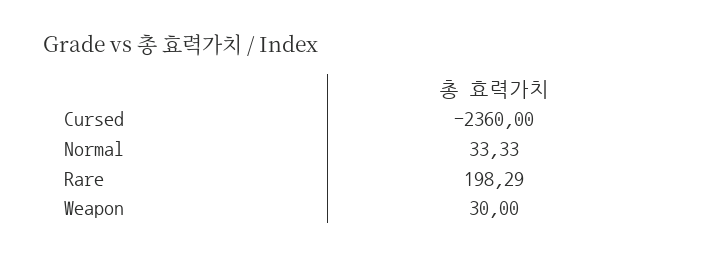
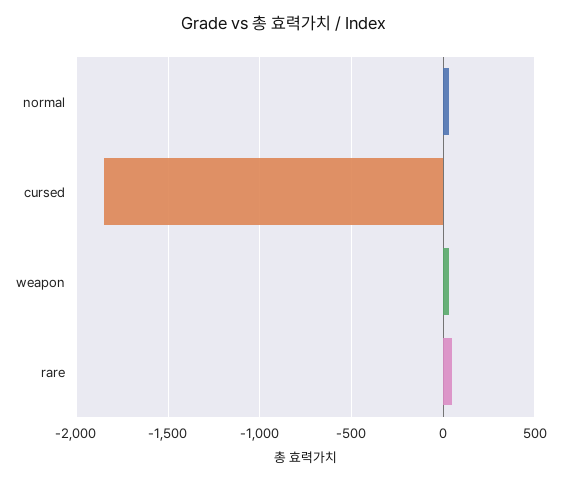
Cursed: -2360 -> -1850
Rare: 198.29 -> 50

